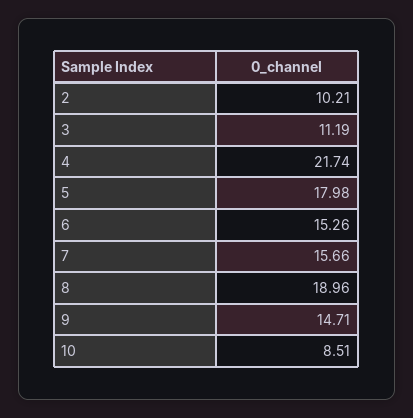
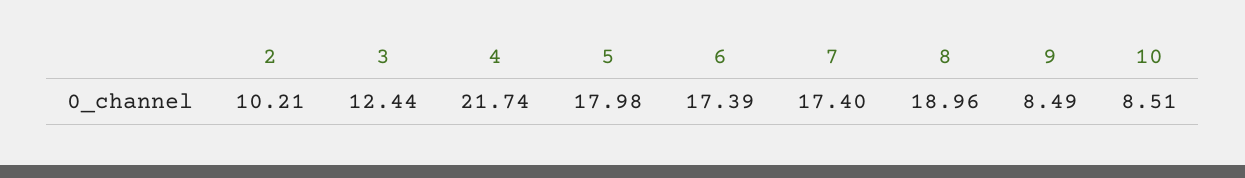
3: 11.19 -> 12.44
6: 15.26 -> 17.39
7: 15.66 -> 17.4
9: 14.71 -> 8.49

